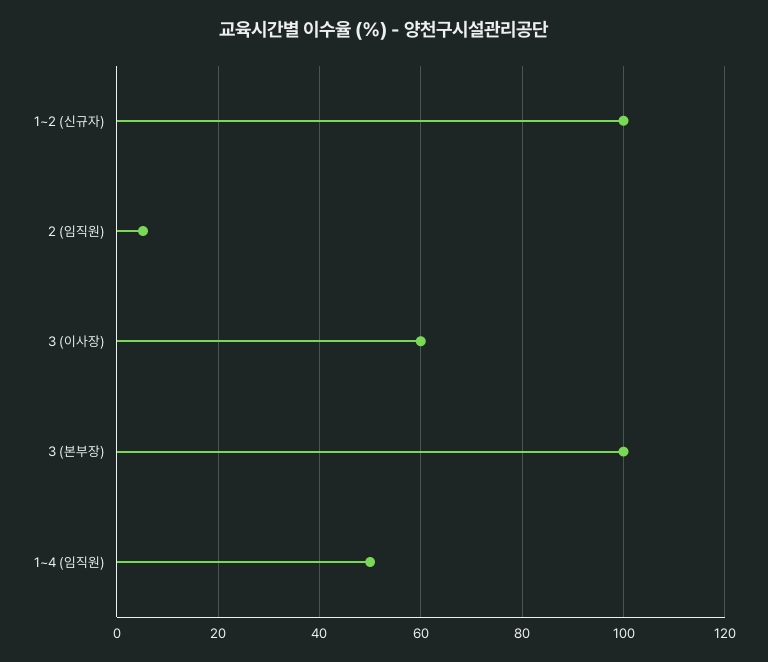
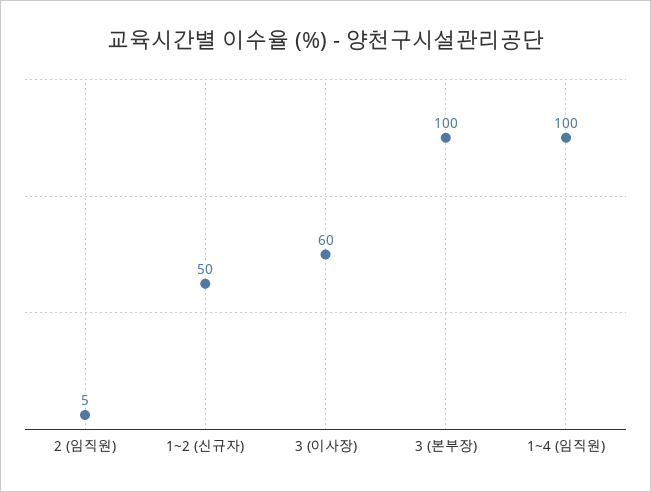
1~2 (신규자): 100 -> 50
1~4 (임직원): 50 -> 100

